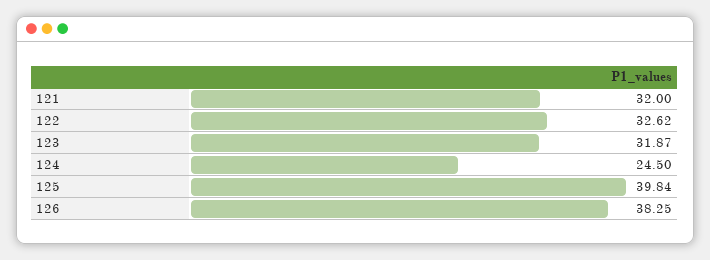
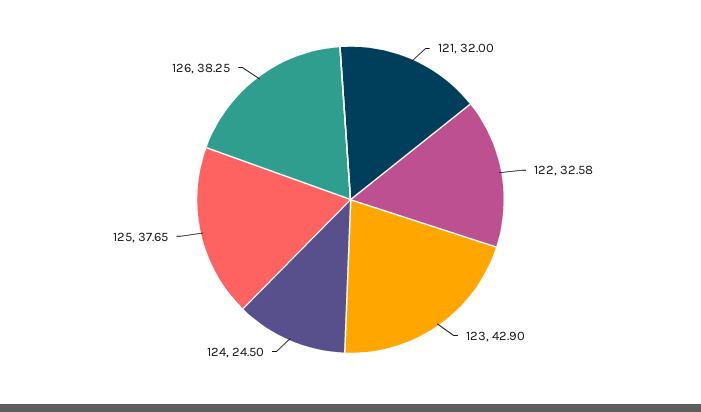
122: 32.62 -> 32.58
123: 31.87 -> 42.9
125: 39.84 -> 37.65

